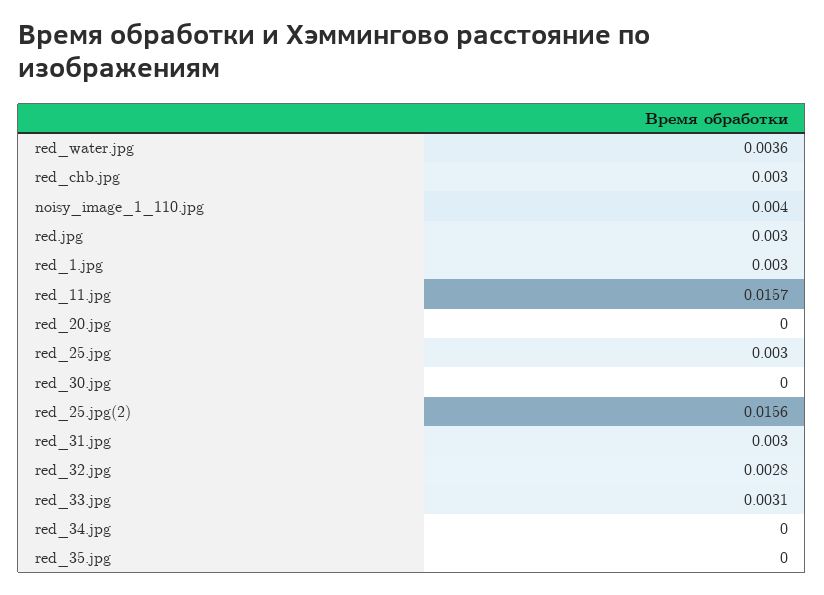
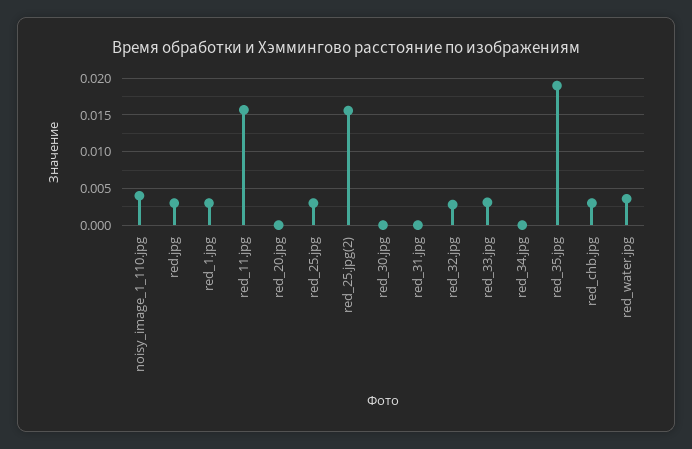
red_31.jpg: 0.003 -> 0
red_35.jpg: 0 -> 0.019

